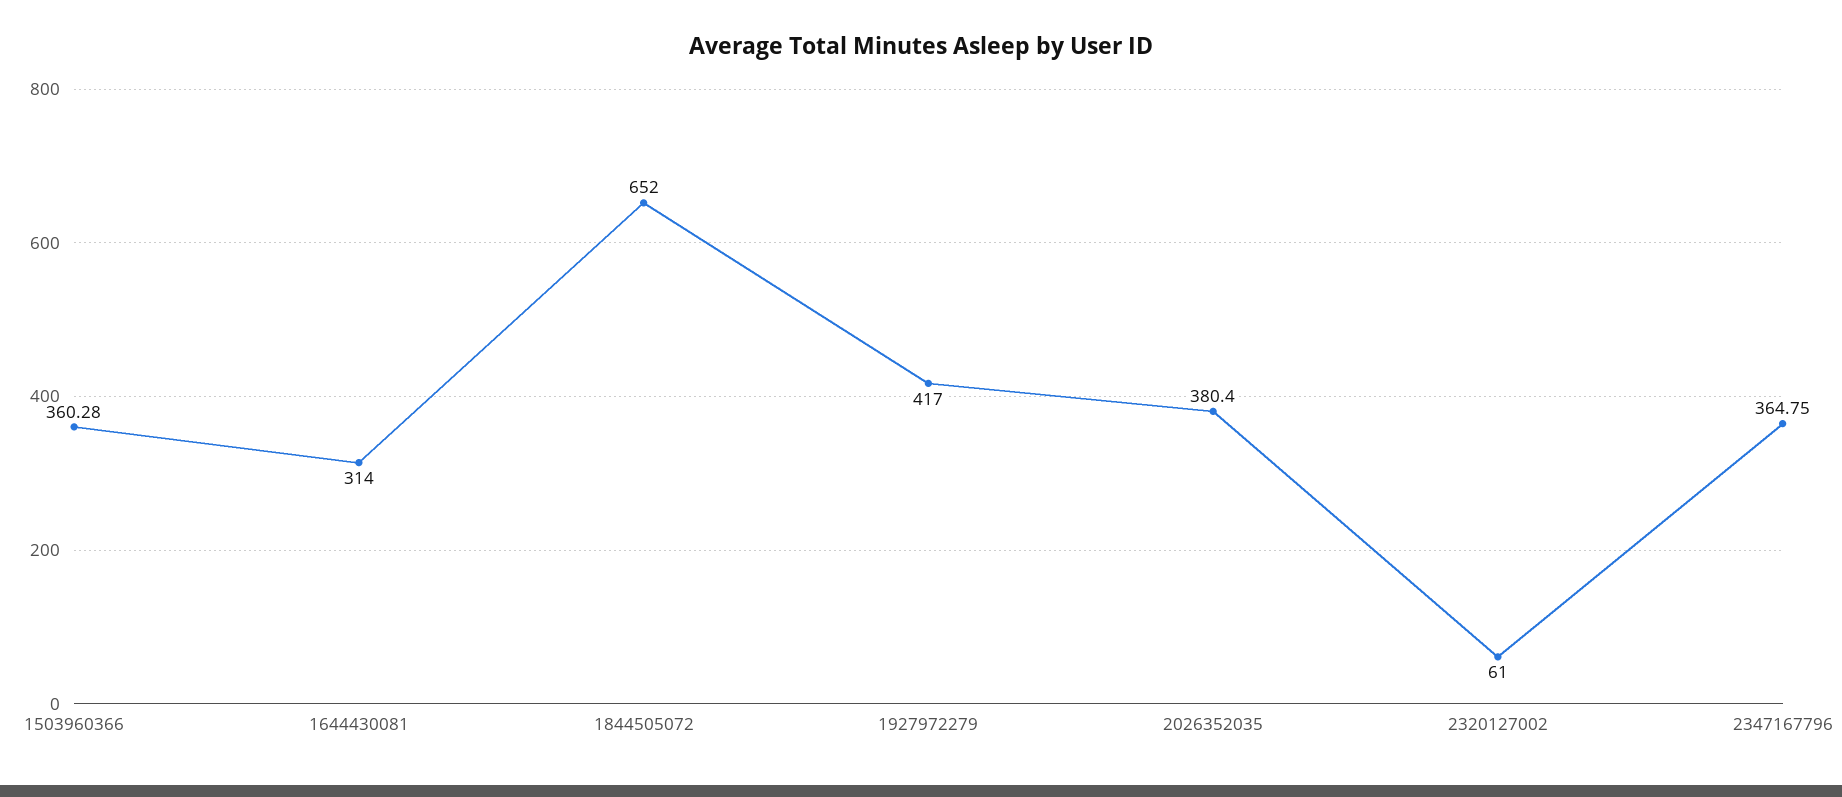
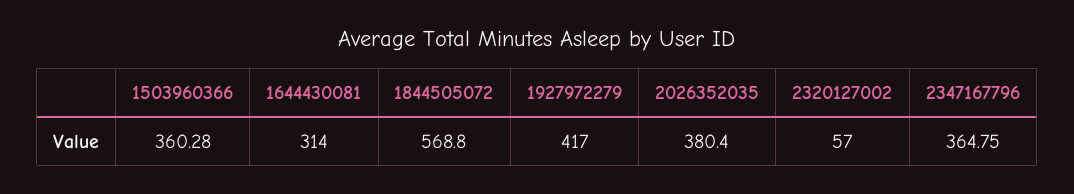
1844505072: 652 -> 568.8
2320127002: 61 -> 57

